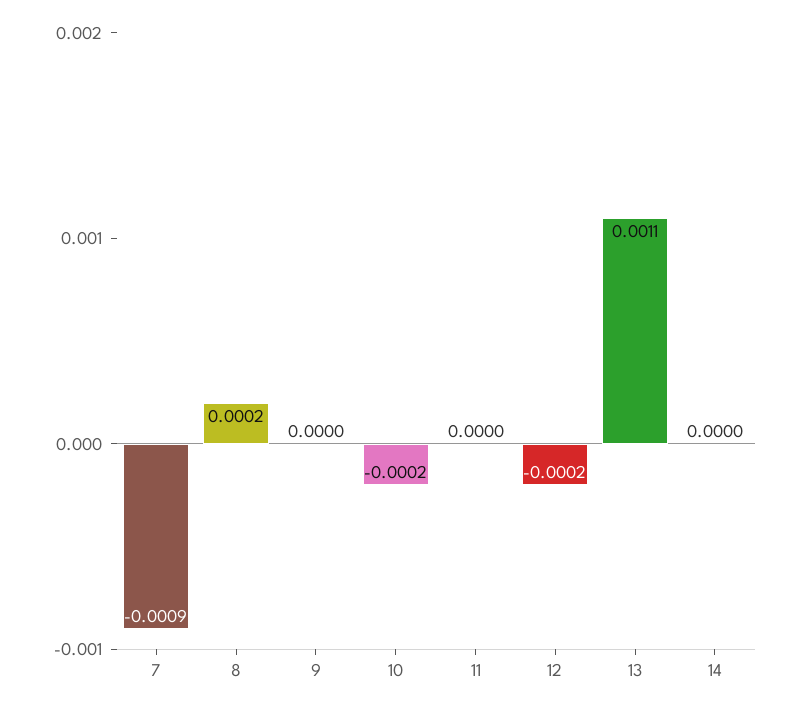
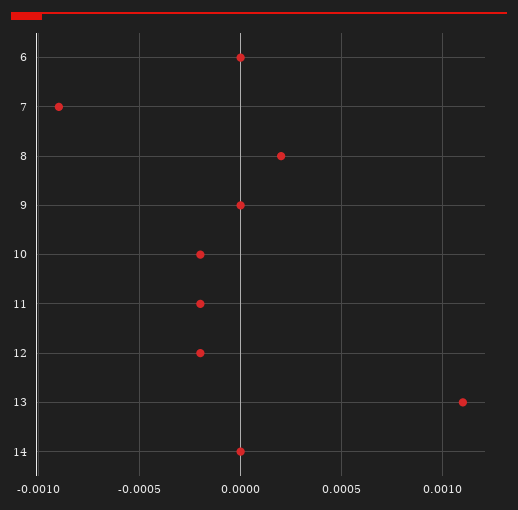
11: 0 -> -0.0002
6: none -> 0

